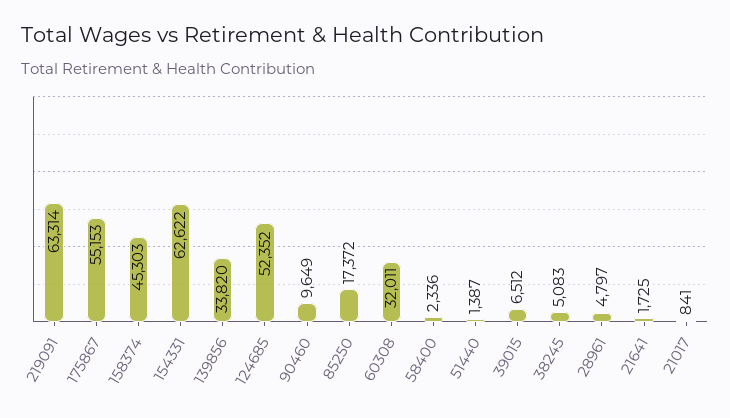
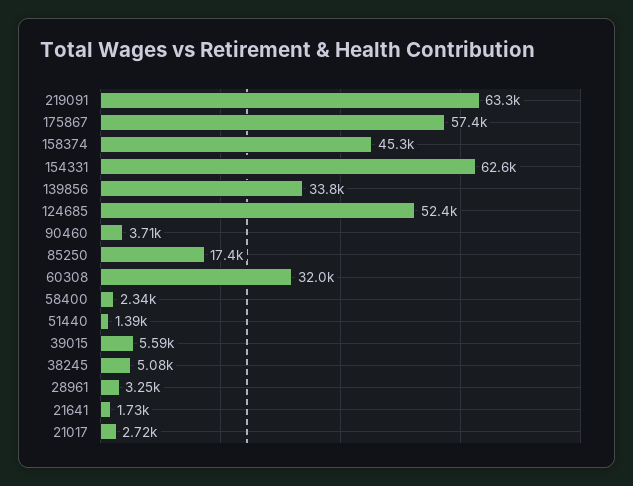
175867: 55153 -> 57400
90460: 9649 -> 3710
39015: 6512 -> 5590
28961: 4797 -> 3250
21017: 841 -> 2720

